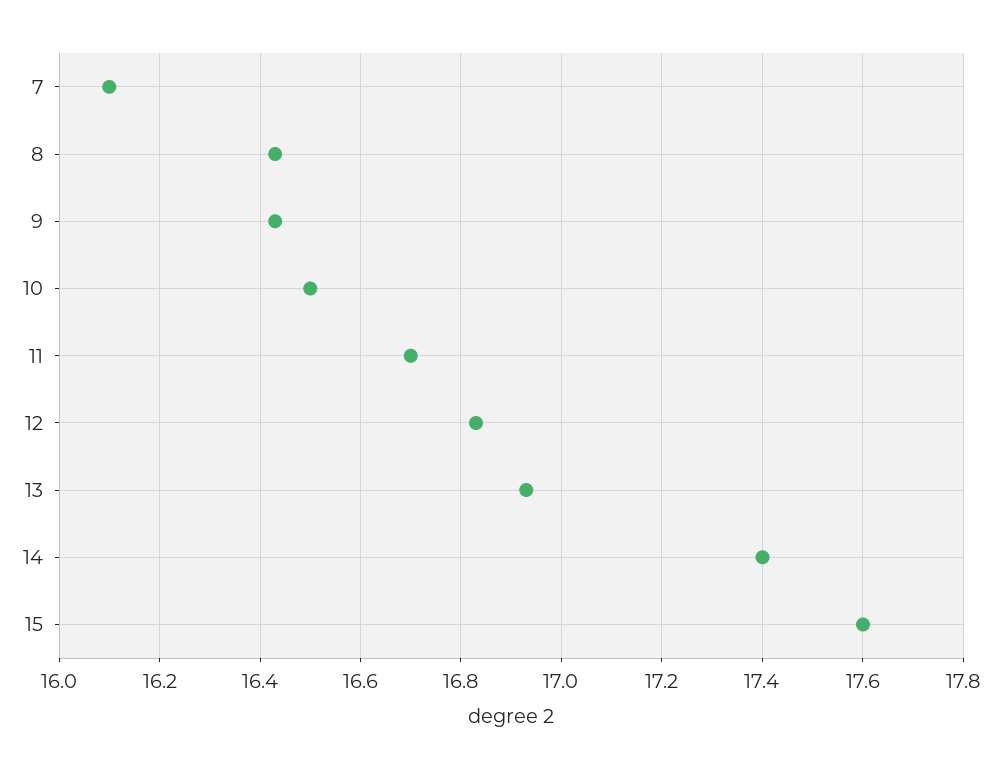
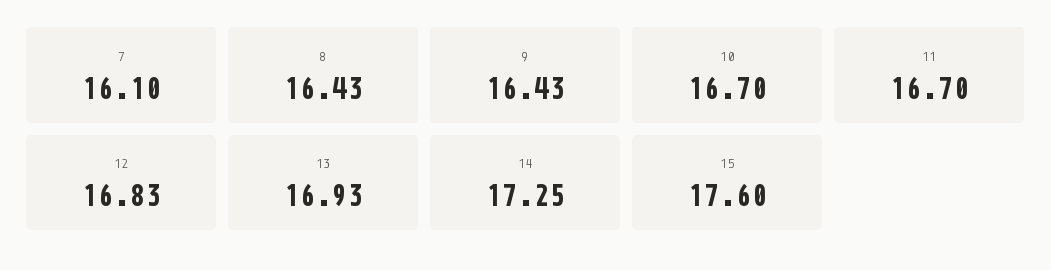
10: 16.5 -> 16.7
14: 17.4 -> 17.25

